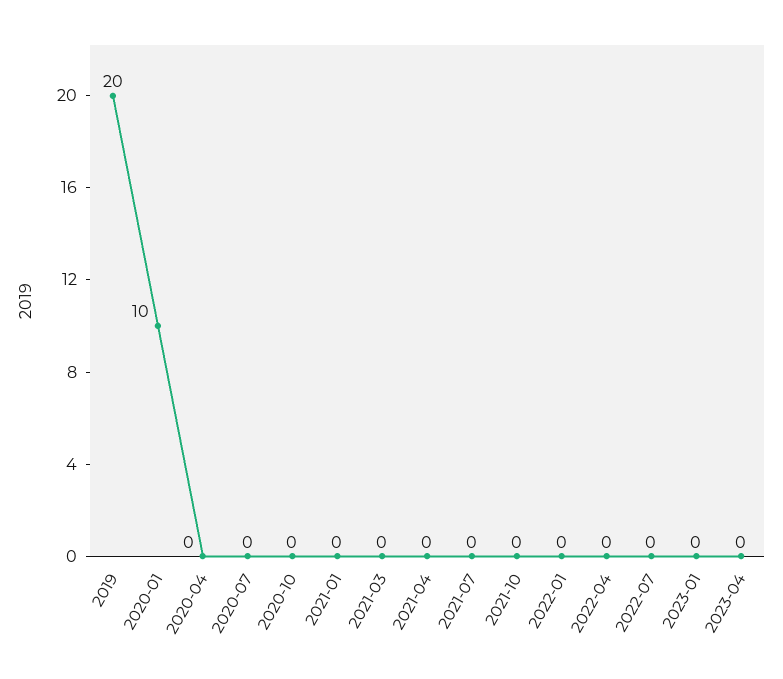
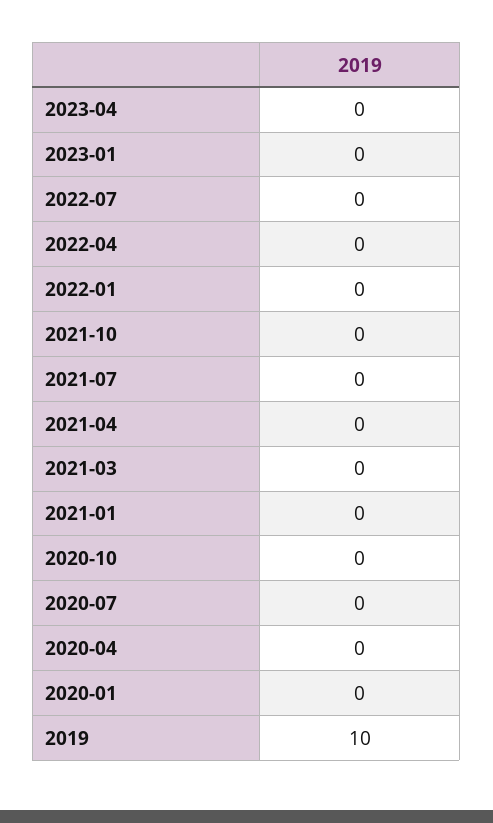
2019: 20 -> 10
2020-01: 10 -> 0

